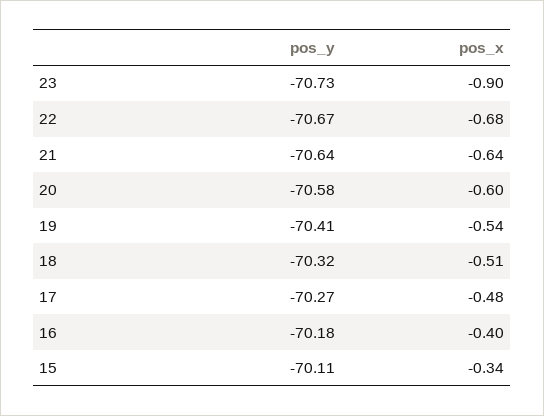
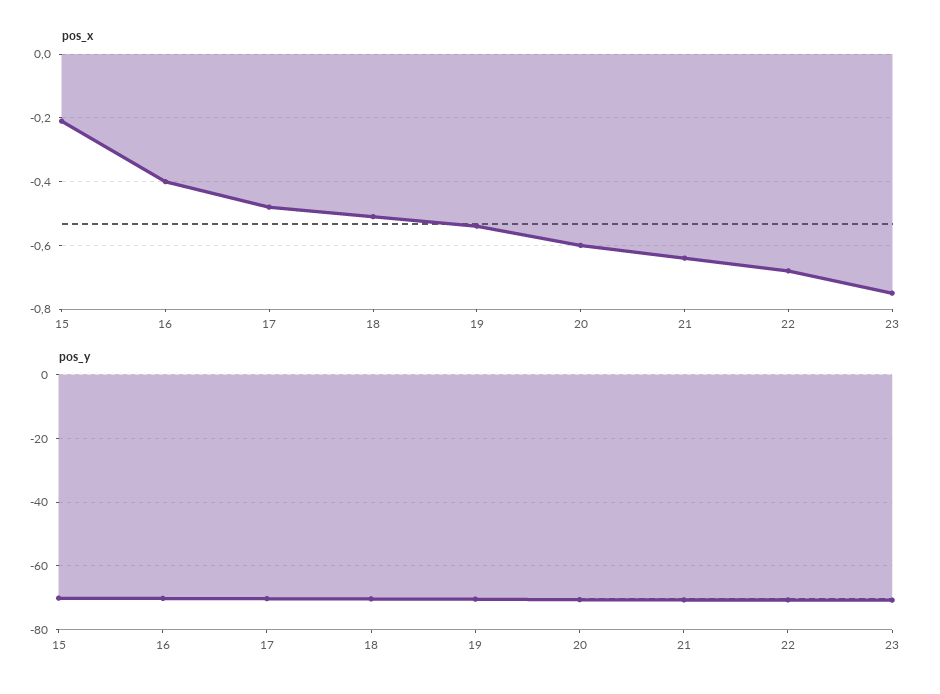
pos_x, 23: -0.9 -> -0.75
pos_x, 15: -0.34 -> -0.2

